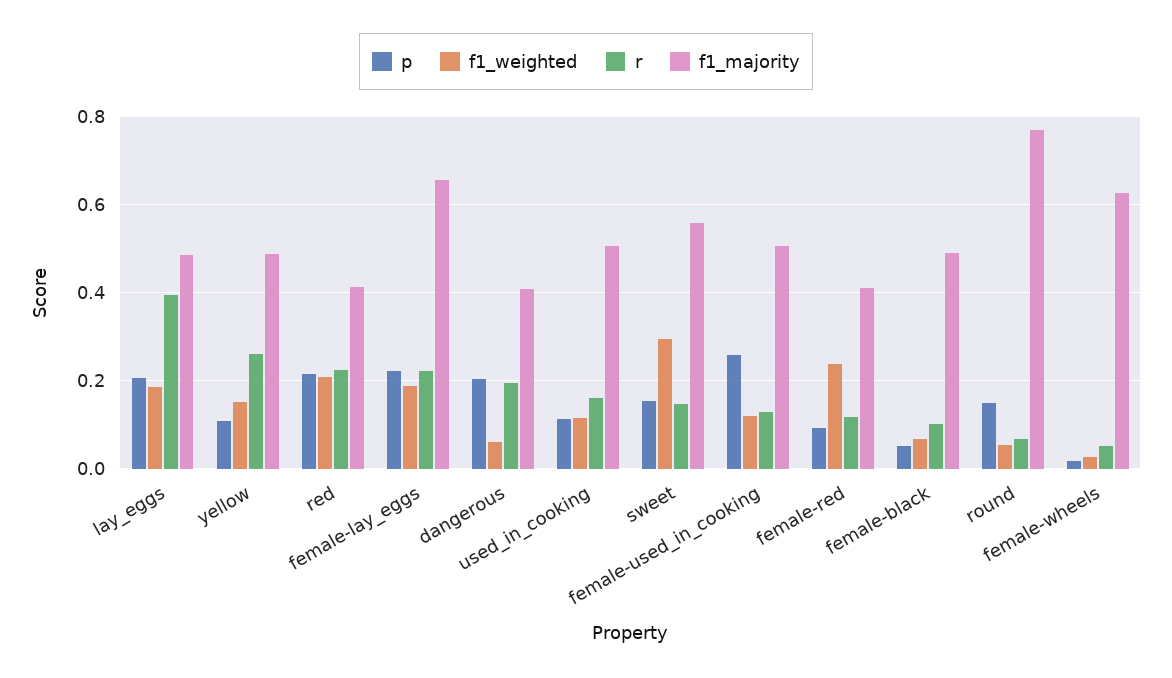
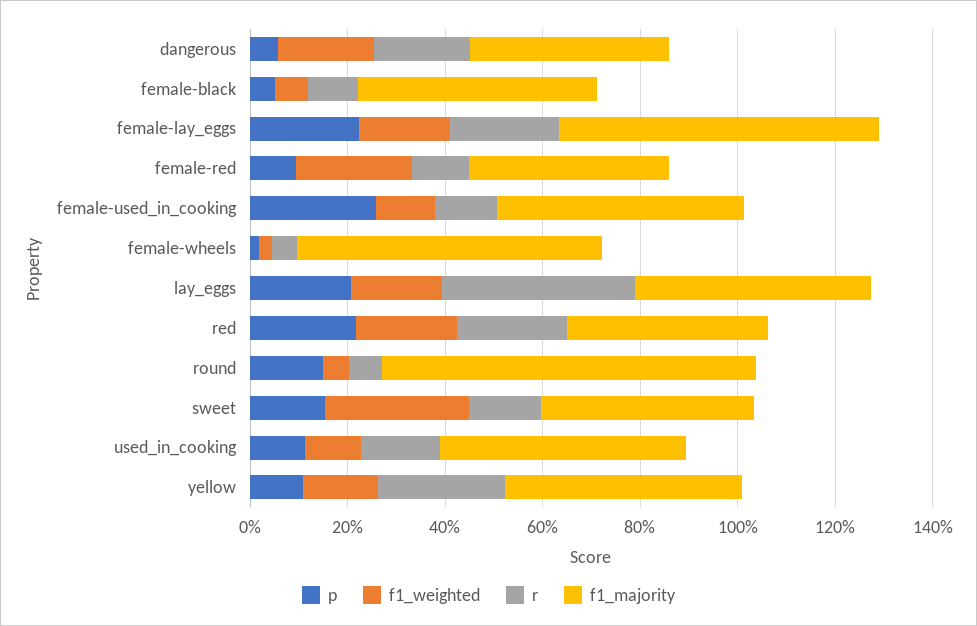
p, dangerous: 0.2 -> 0.05
f1_weighted, dangerous: 0.06 -> 0.2
f1_majority, sweet: 0.56 -> 0.45

